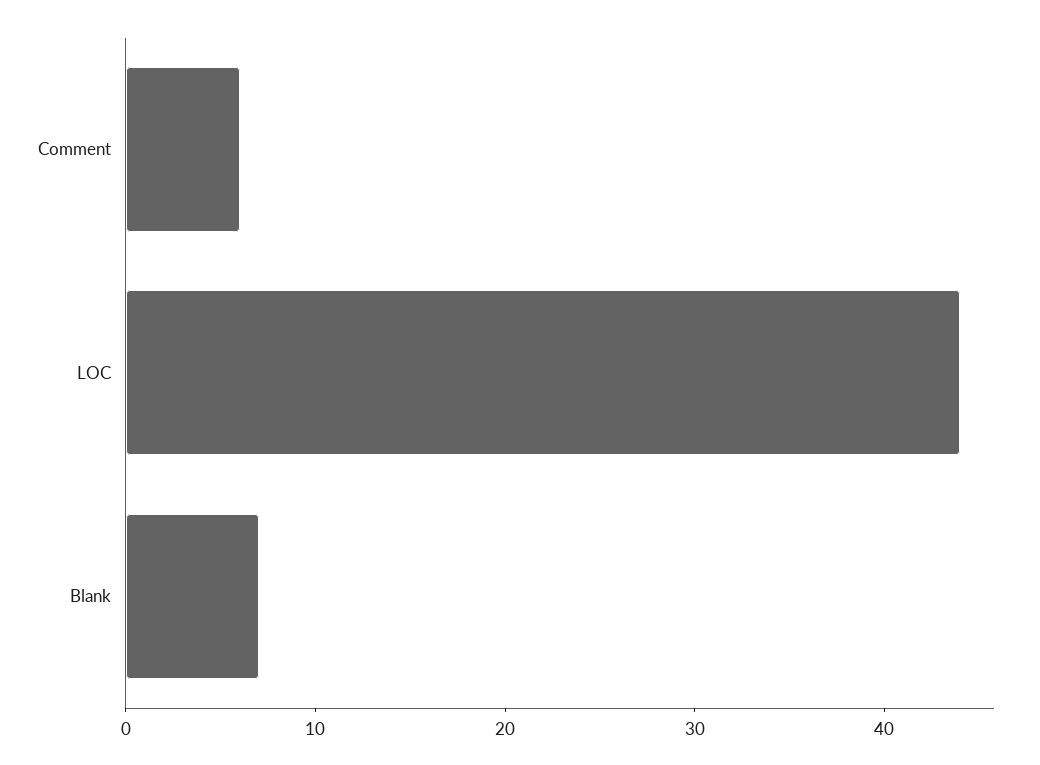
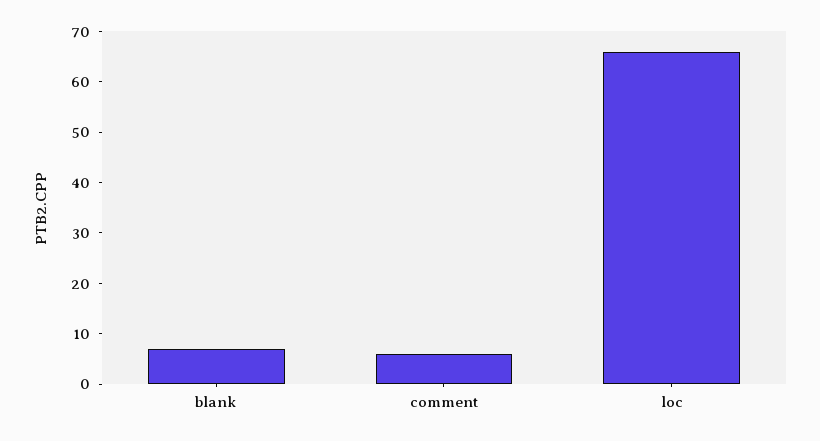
LOC: 44 -> 65

